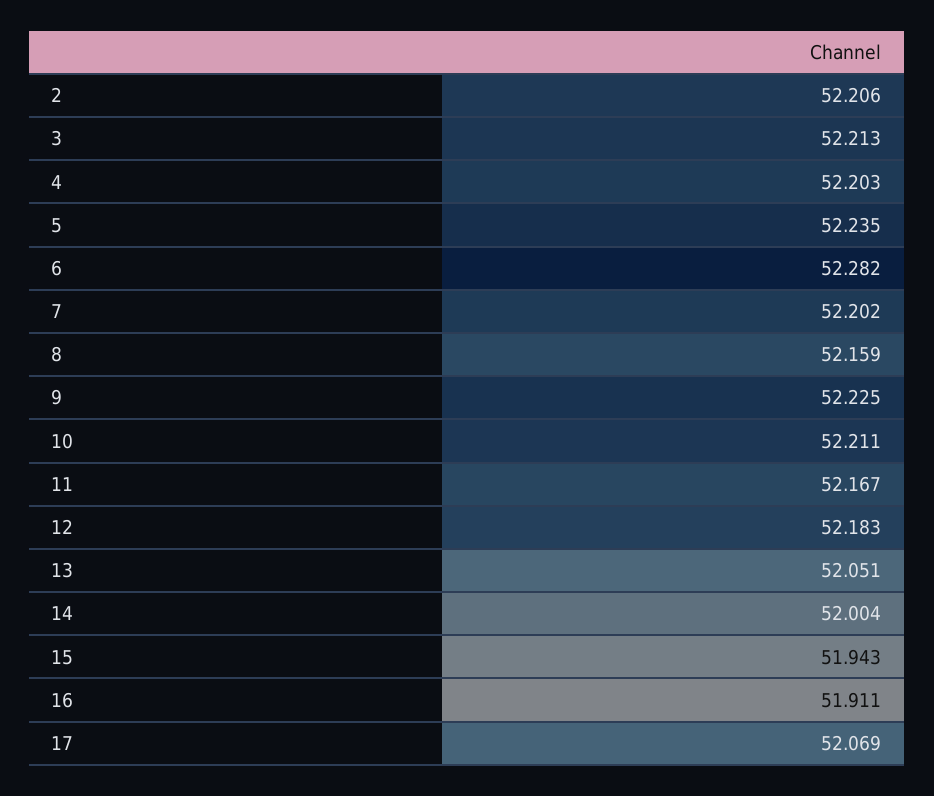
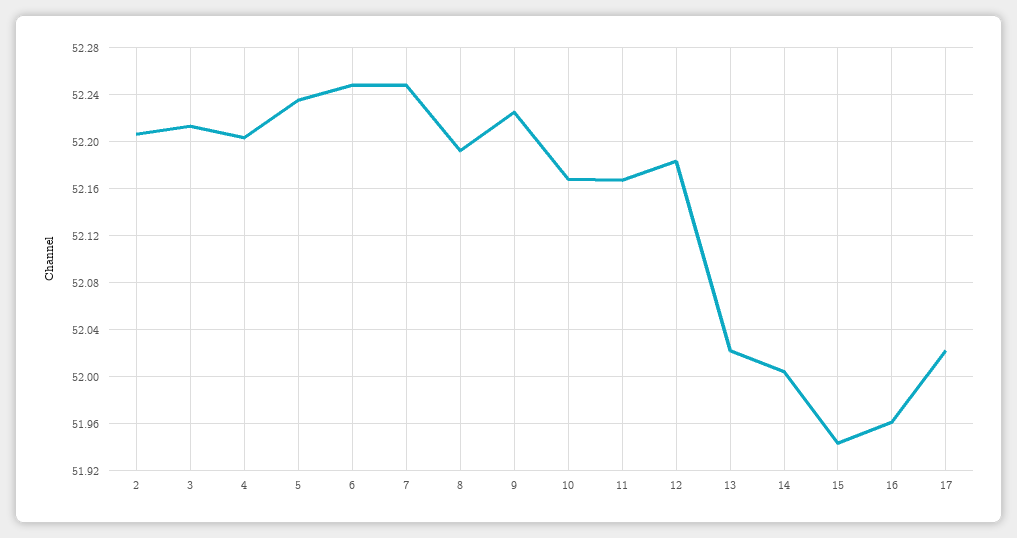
6: 52.282 -> 52.25
7: 52.202 -> 52.25
8: 52.159 -> 52.19
10: 52.211 -> 52.17
13: 52.051 -> 52.02
16: 51.911 -> 51.96
17: 52.069 -> 52.02

